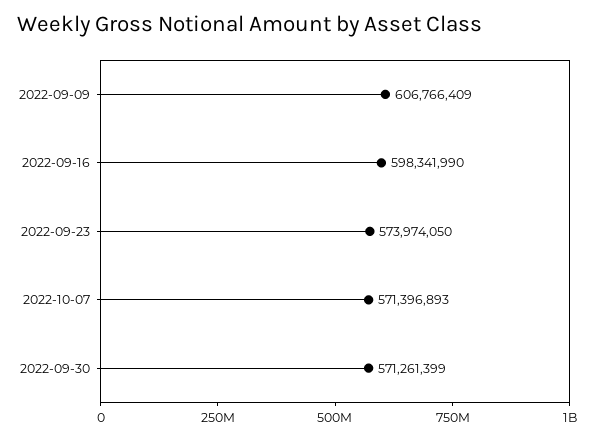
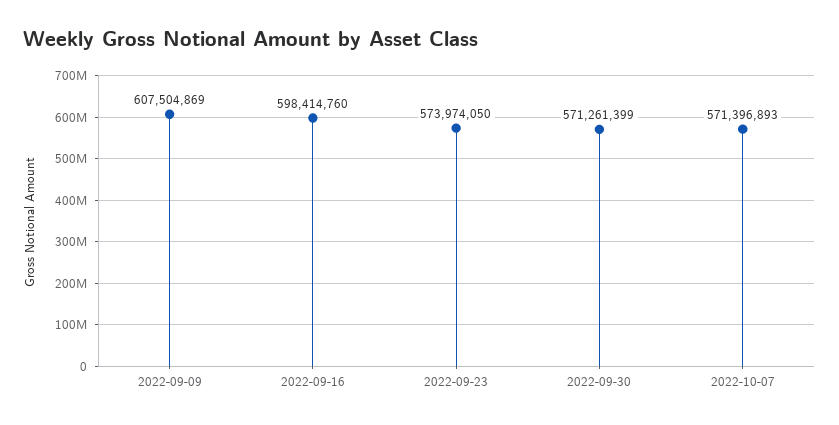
2022-09-09: 606766409 -> 607504869
2022-09-16: 598341990 -> 598414760

